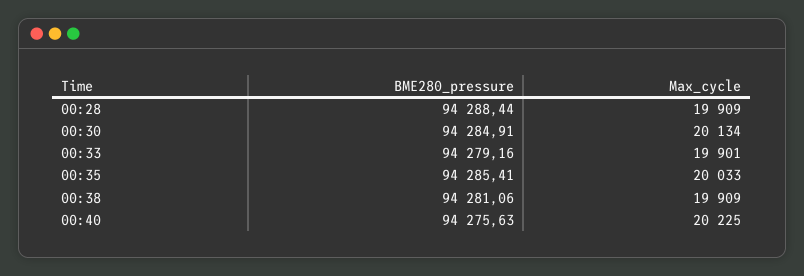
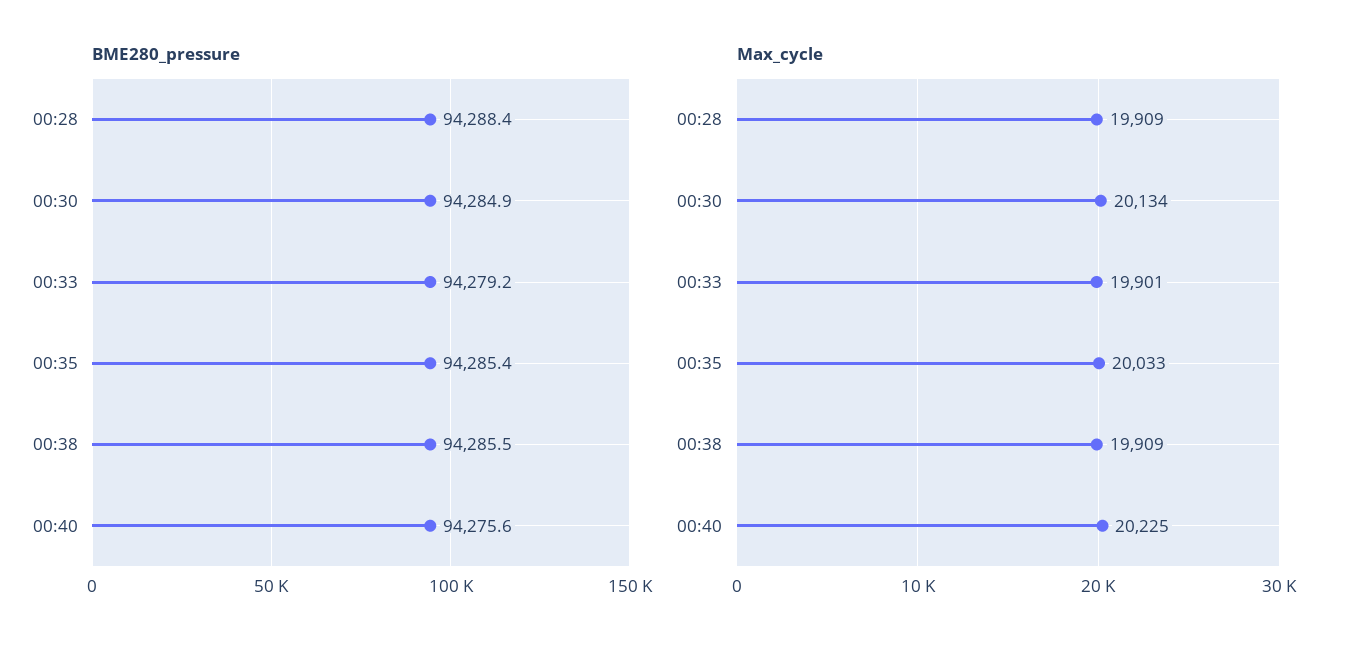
BME280_pressure, 00:38: 94281.06 -> 94285.5

